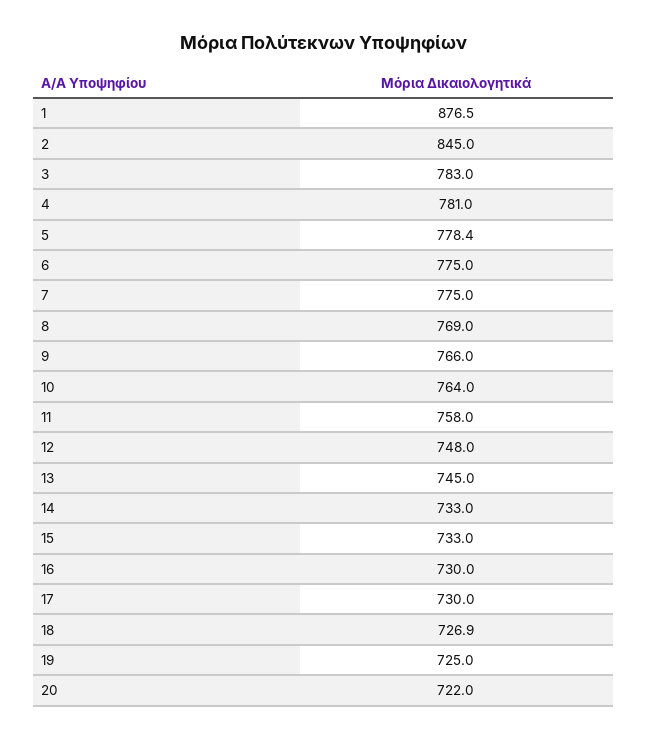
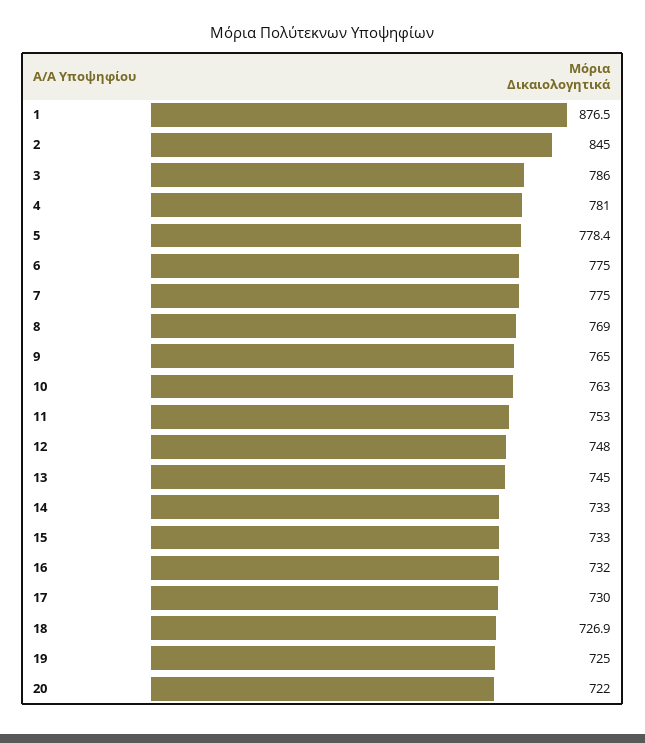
3: 783 -> 786
9: 766 -> 765
10: 764 -> 763
11: 758 -> 753
16: 730 -> 732

